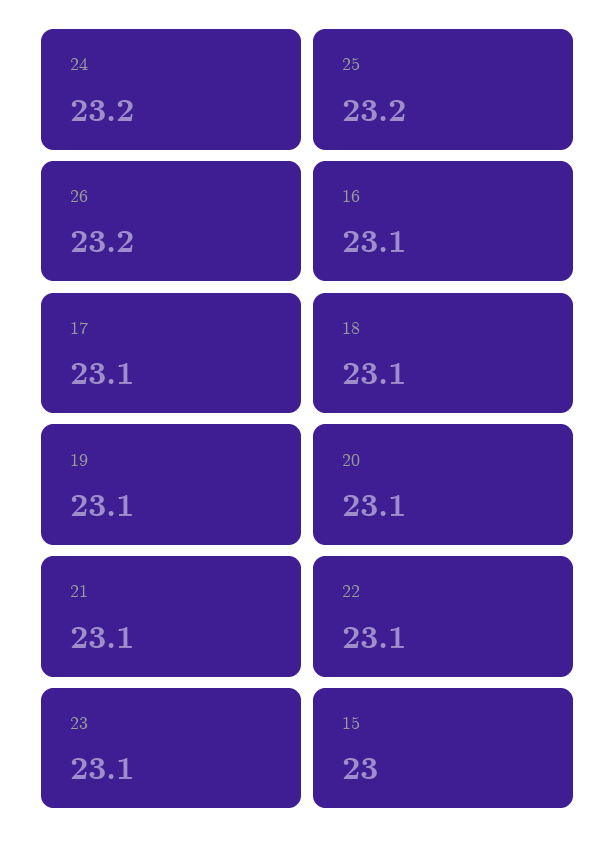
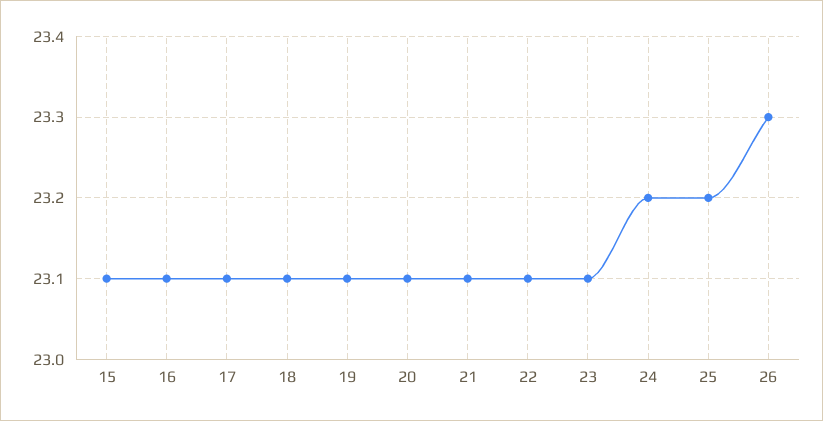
26: 23.2 -> 23.3
15: 23 -> 23.1

